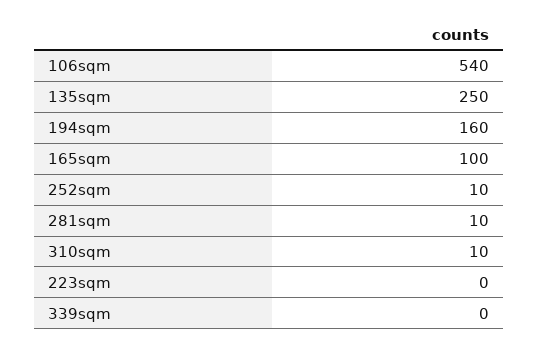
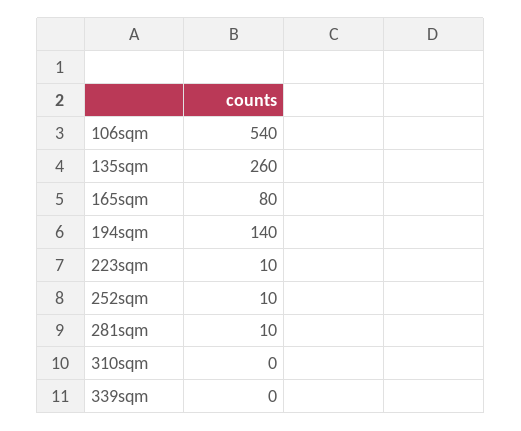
135sqm: 250 -> 260
194sqm: 160 -> 140
165sqm: 100 -> 80
310sqm: 10 -> 0
223sqm: 0 -> 10

